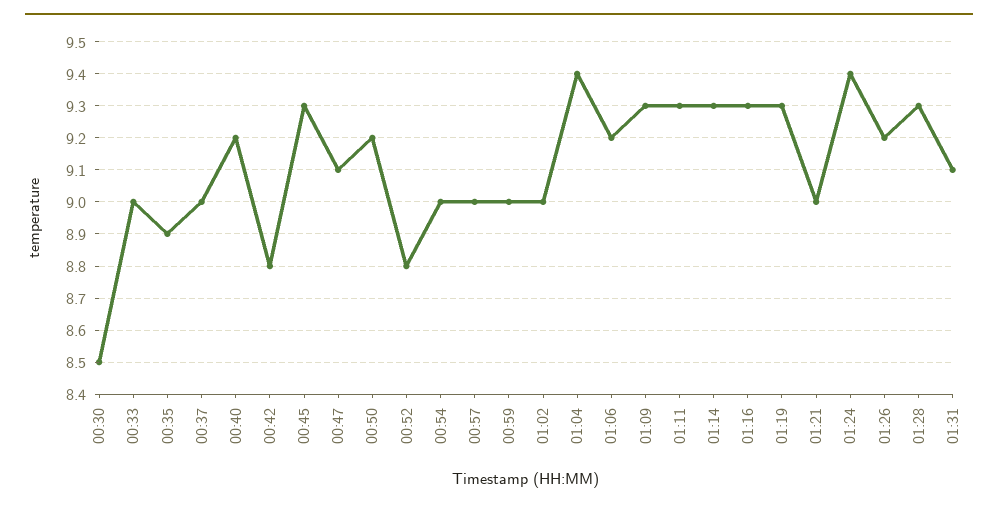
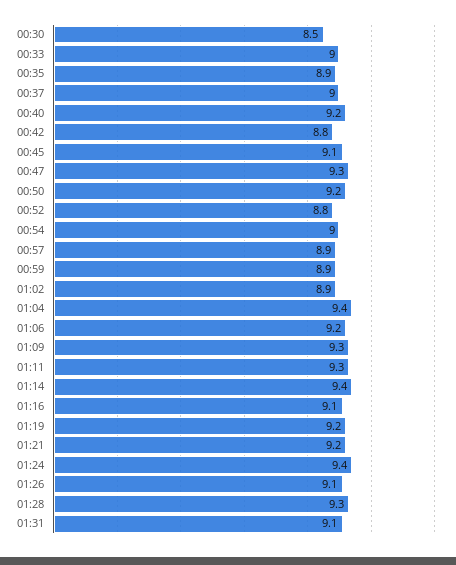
00:45: 9.3 -> 9.1
00:47: 9.1 -> 9.3
00:57: 9 -> 8.9
00:59: 9 -> 8.9
01:02: 9 -> 8.9
01:14: 9.3 -> 9.4
01:16: 9.3 -> 9.1
01:19: 9.3 -> 9.2
01:21: 9 -> 9.2
01:26: 9.2 -> 9.1

